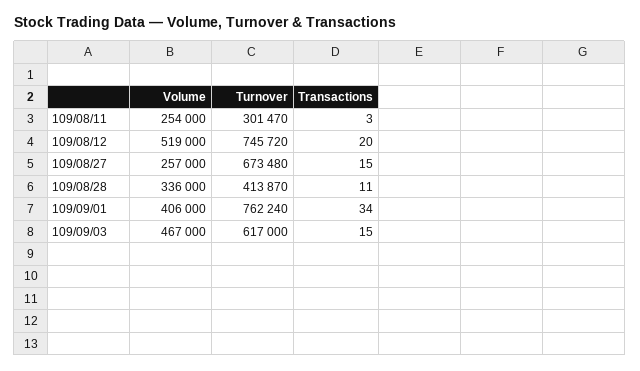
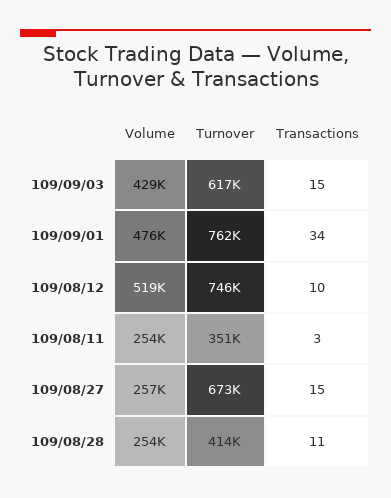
Turnover, 109/08/11: 301470 -> 351000
Transactions, 109/08/12: 20 -> 10
Volume, 109/08/28: 336000 -> 254000
Volume, 109/09/01: 406000 -> 476000
Volume, 109/09/03: 467000 -> 429000

